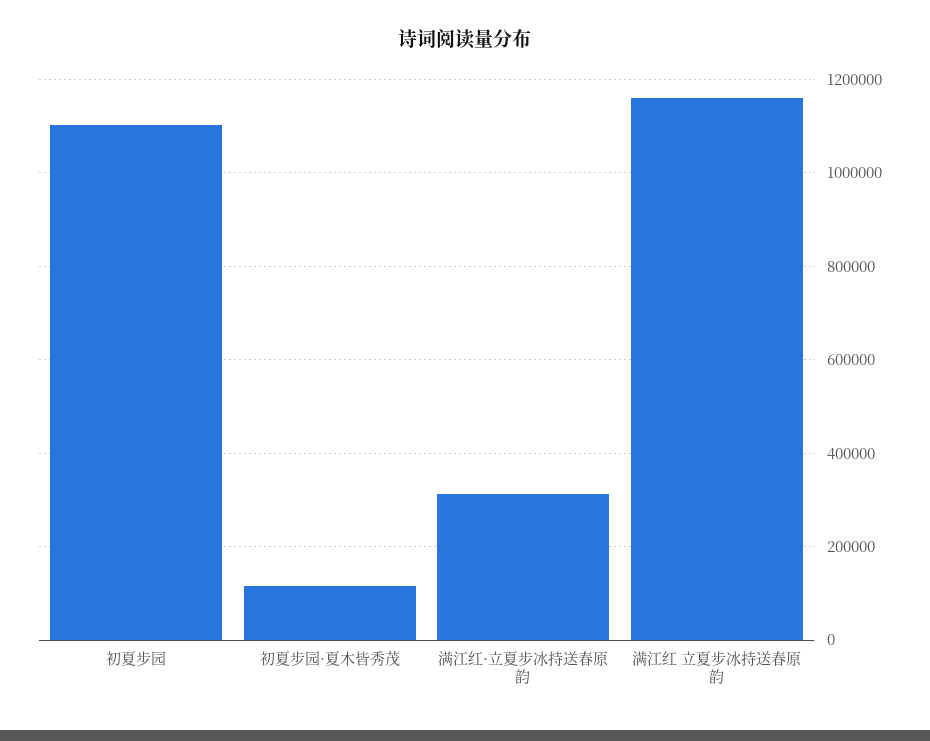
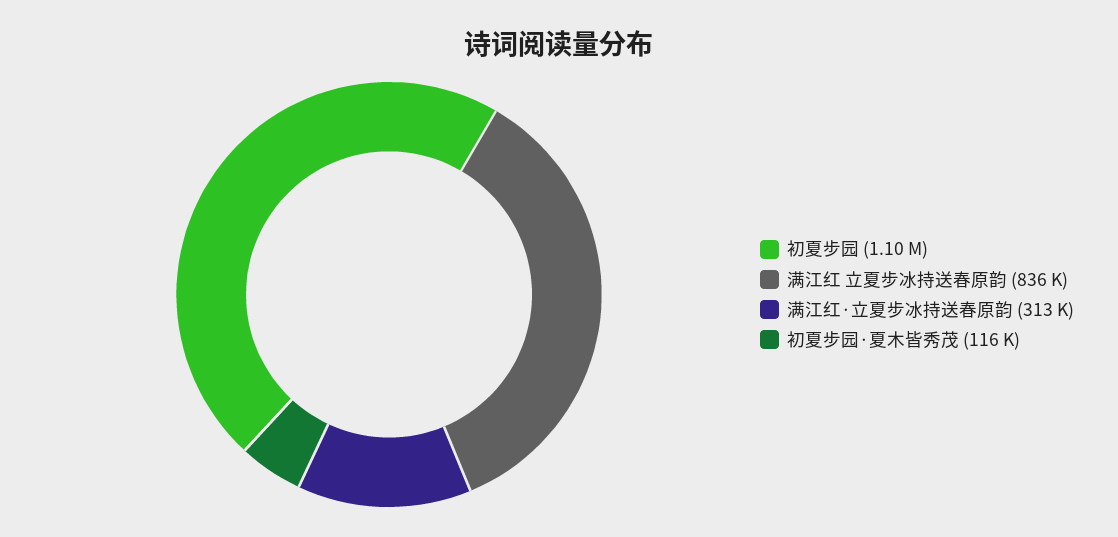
满江红 立夏步冰持送春原韵: 1160000 -> 836000

